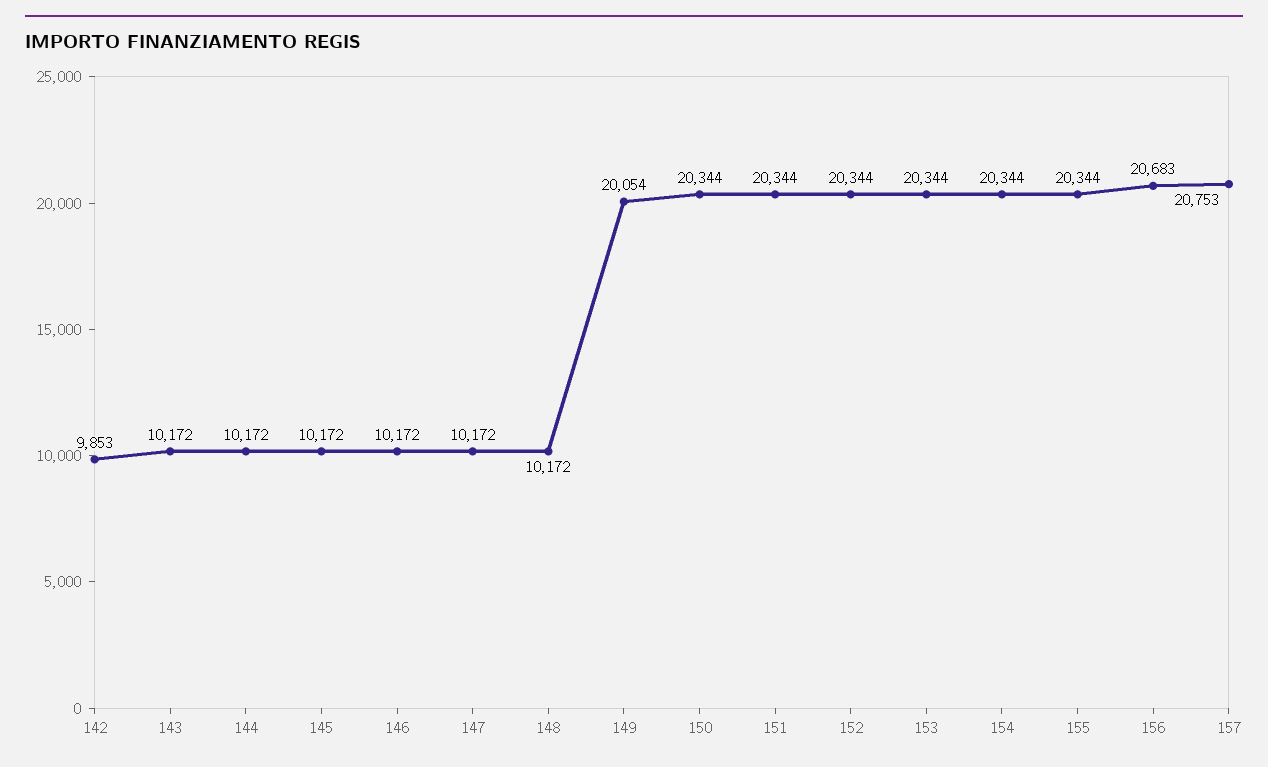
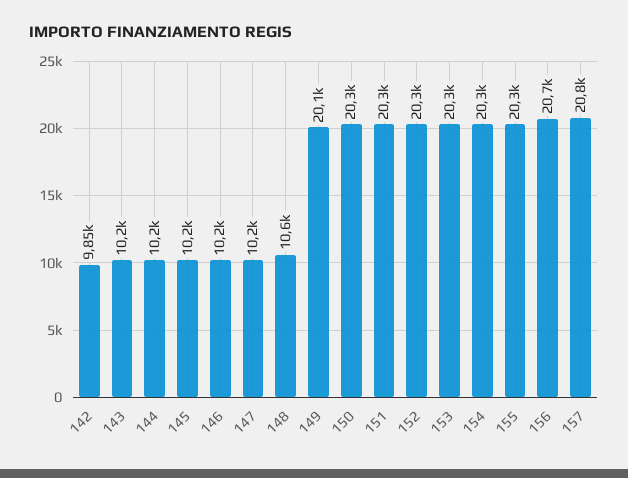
148: 10172 -> 10600

